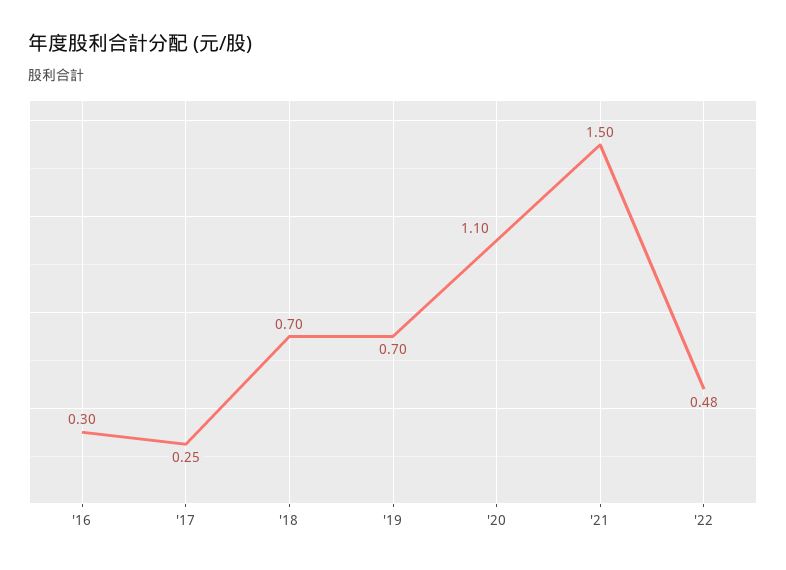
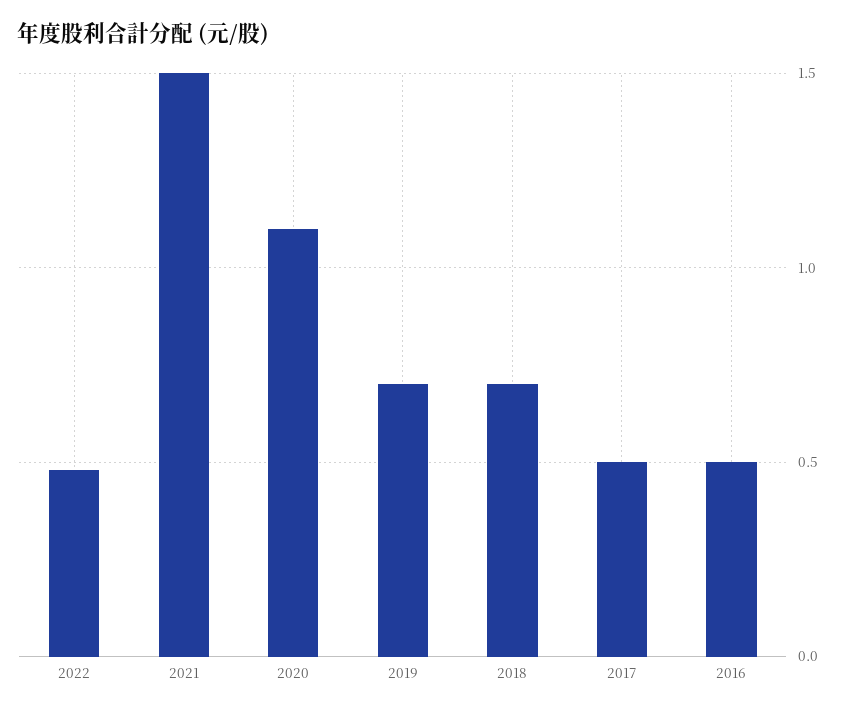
'16: 0.3 -> 0.5
'17: 0.25 -> 0.5

